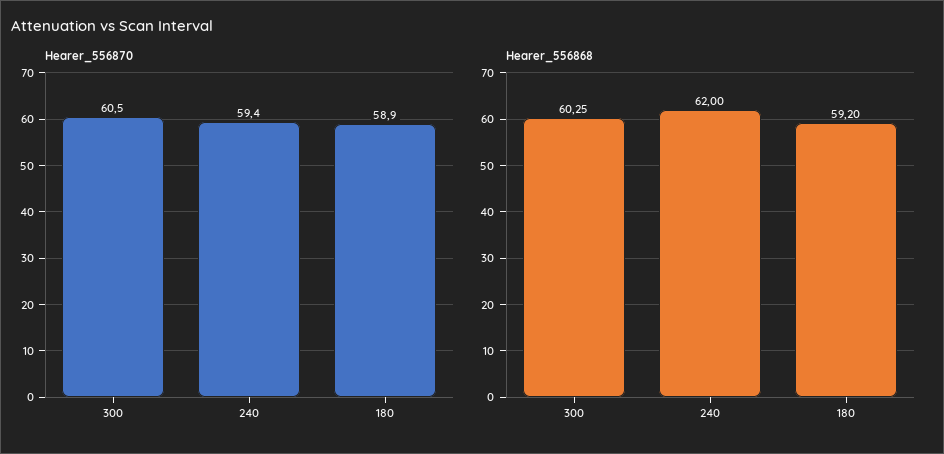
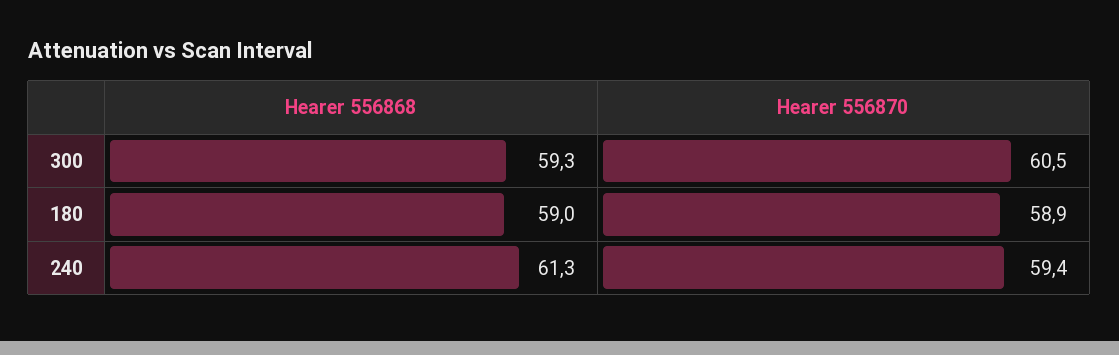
Hearer_556868, 300: 60.25 -> 59.3
Hearer_556868, 240: 62 -> 61.3
Hearer_556868, 180: 59.2 -> 59

